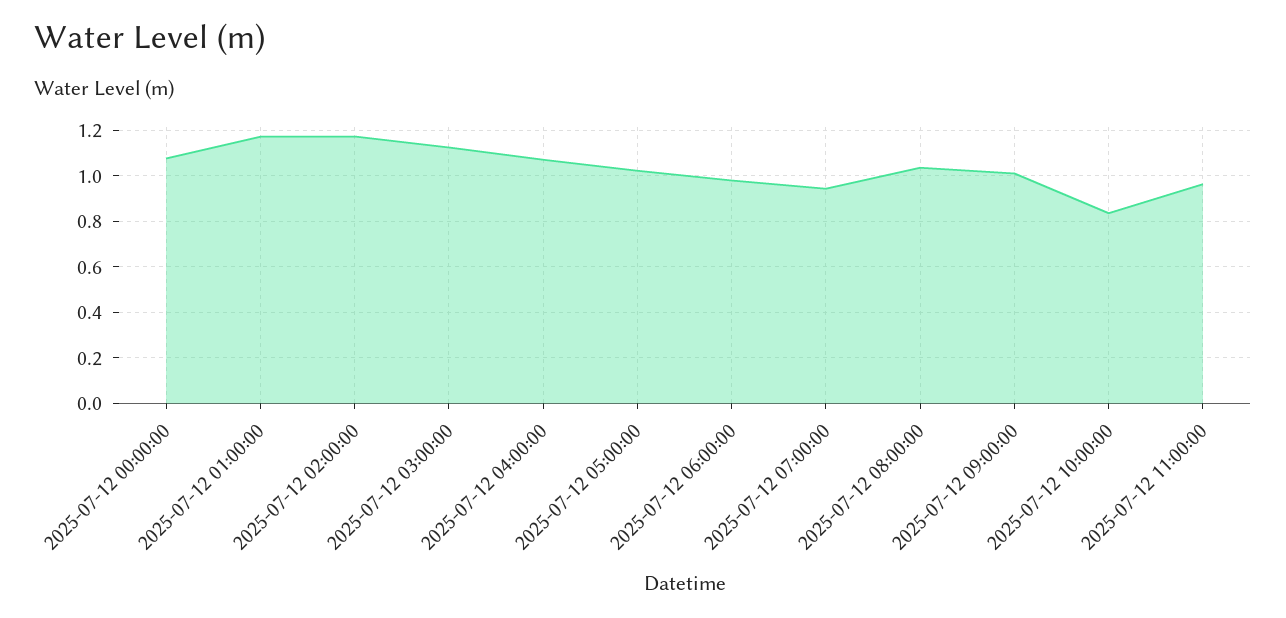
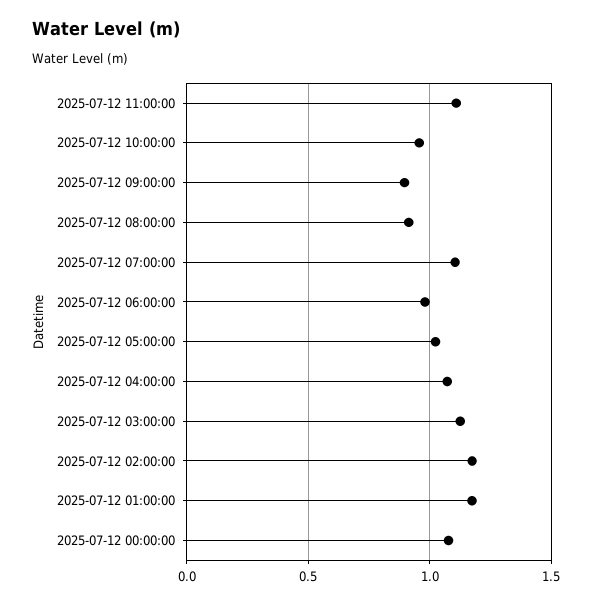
2025-07-12 07:00:00: 0.95 -> 1.1
2025-07-12 08:00:00: 1.05 -> 0.9
2025-07-12 09:00:00: 1 -> 0.9
2025-07-12 10:00:00: 0.85 -> 0.95
2025-07-12 11:00:00: 0.95 -> 1.1

